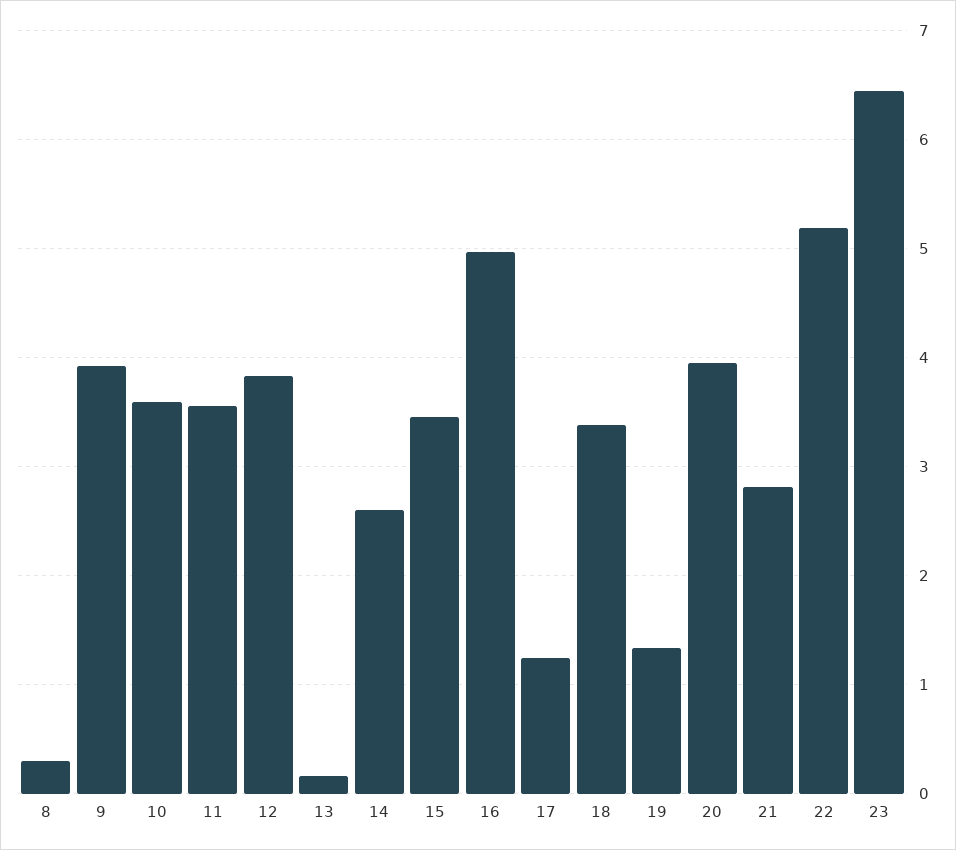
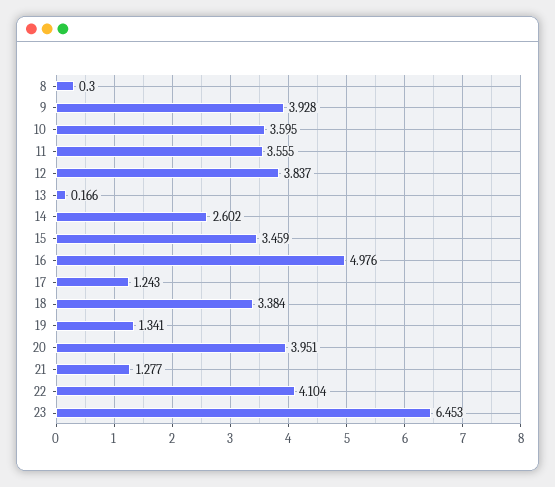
21: 2.8 -> 1.277
22: 5.2 -> 4.104

